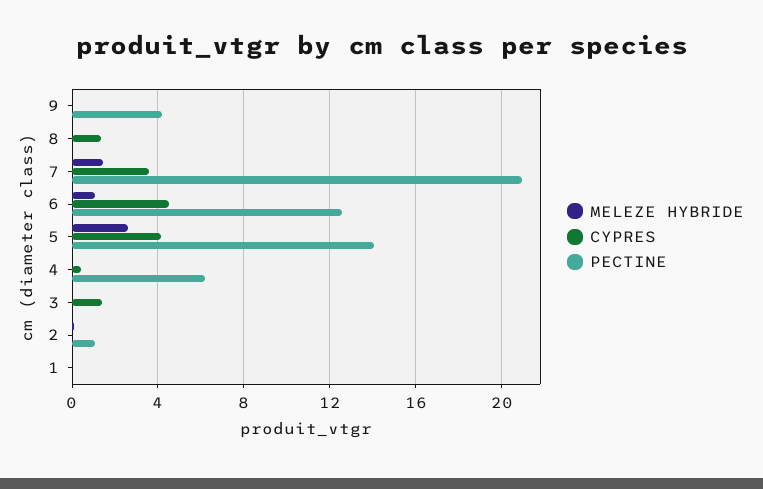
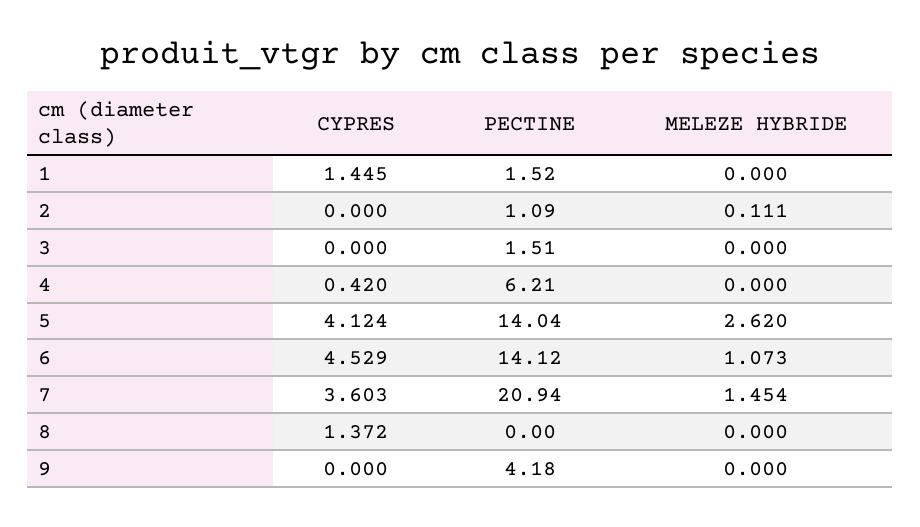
PECTINE, 6: 12.5 -> 14.12
CYPRES, 3: 1.5 -> 0
PECTINE, 3: 0 -> 1.51
CYPRES, 1: 0 -> 1.445
PECTINE, 1: 0 -> 1.52

